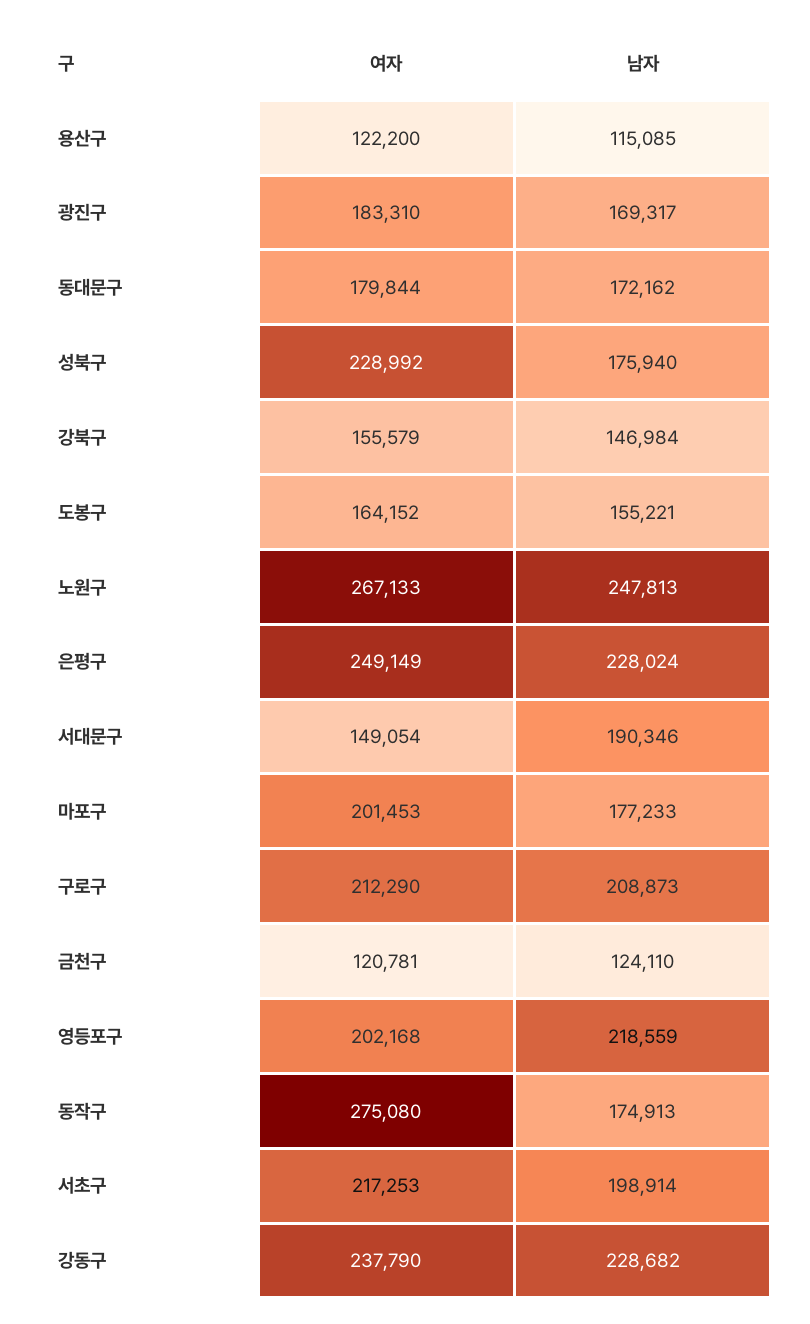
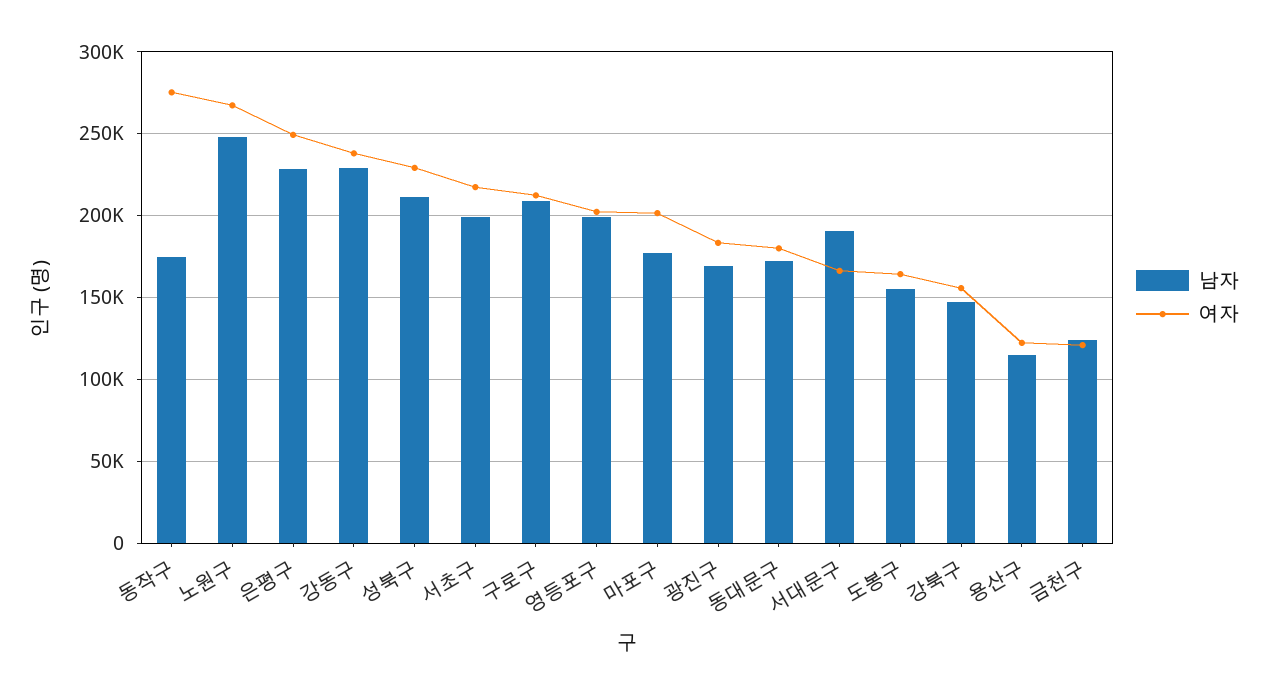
남자, 성북구: 175940 -> 210000
여자, 서대문구: 149054 -> 165000
남자, 영등포구: 218559 -> 200000

